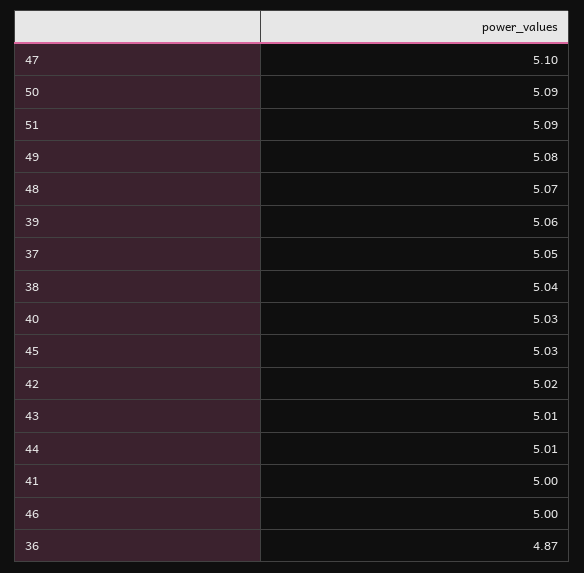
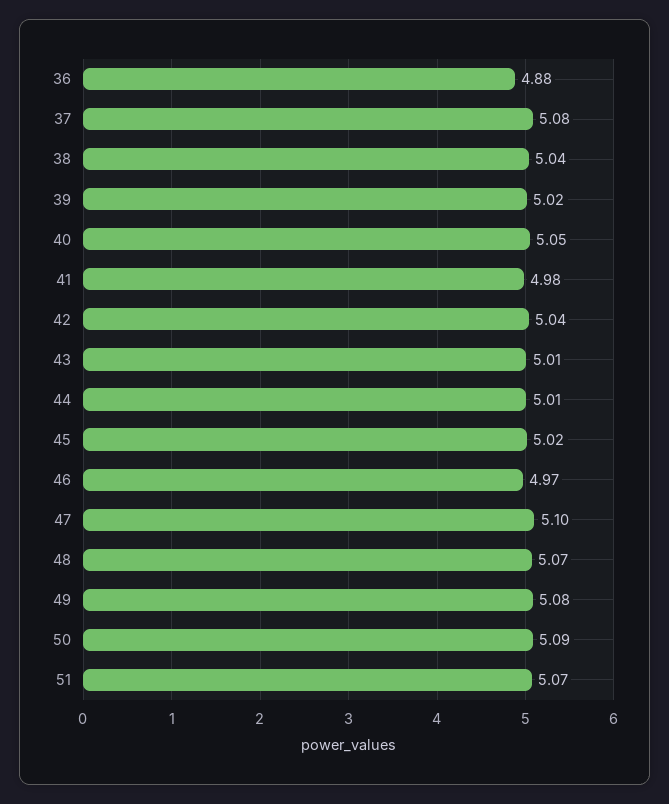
51: 5.09 -> 5.07
39: 5.06 -> 5.02
37: 5.05 -> 5.08
40: 5.03 -> 5.05
45: 5.03 -> 5.02
42: 5.02 -> 5.04
41: 5 -> 4.98
46: 5 -> 4.97
36: 4.87 -> 4.88

